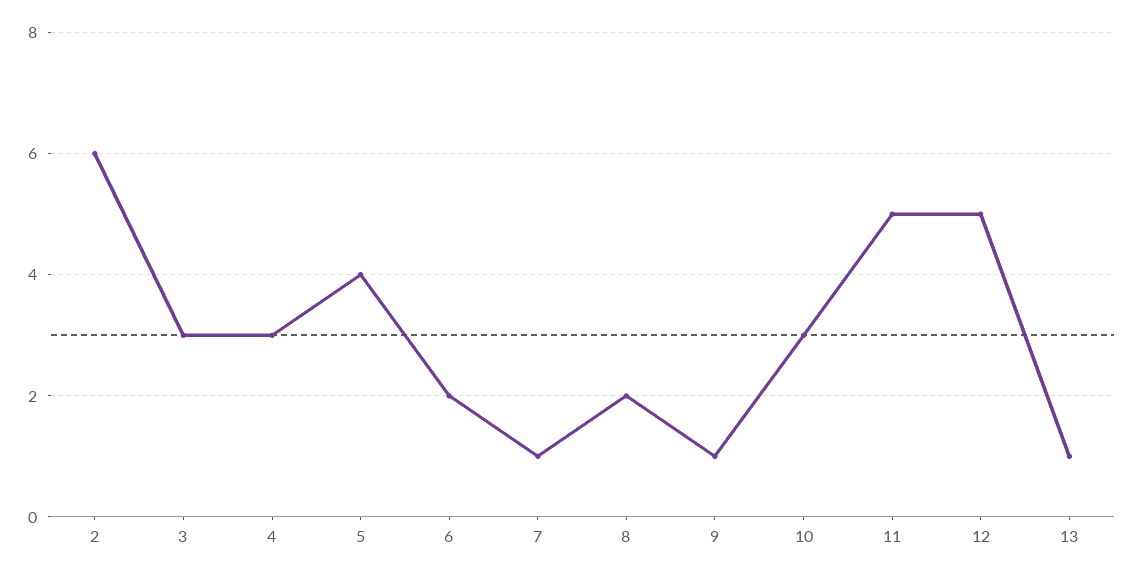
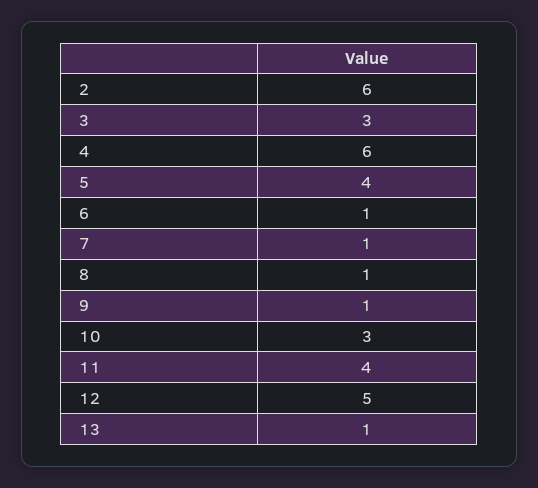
4: 3 -> 6
6: 2 -> 1
8: 2 -> 1
11: 5 -> 4

